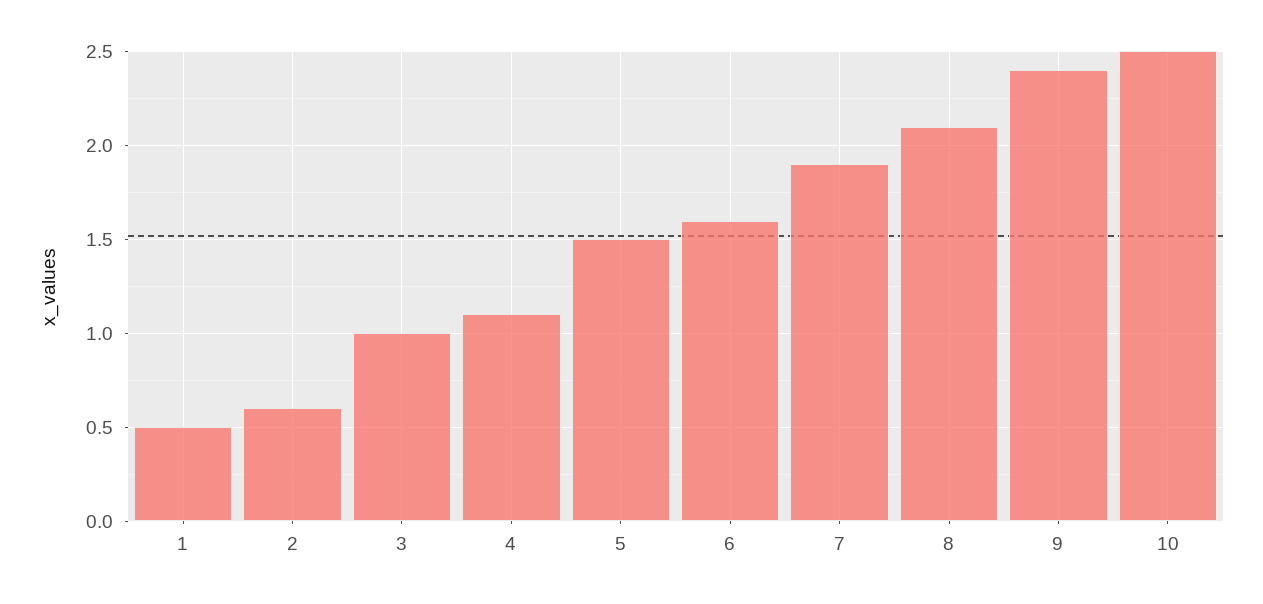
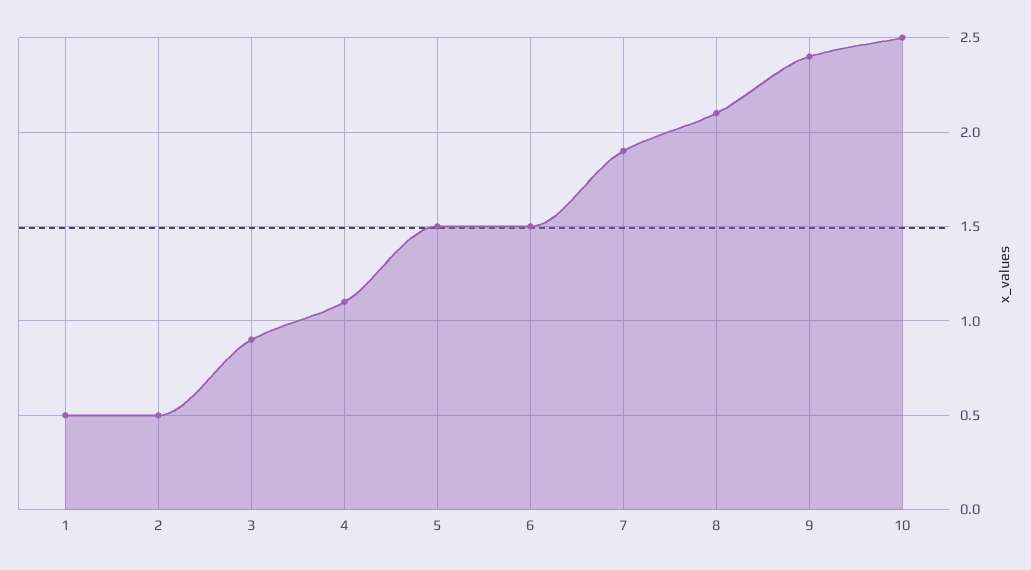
2: 0.6 -> 0.5
3: 1 -> 0.9
6: 1.6 -> 1.5

